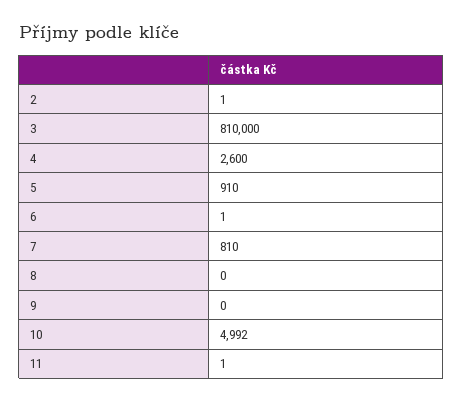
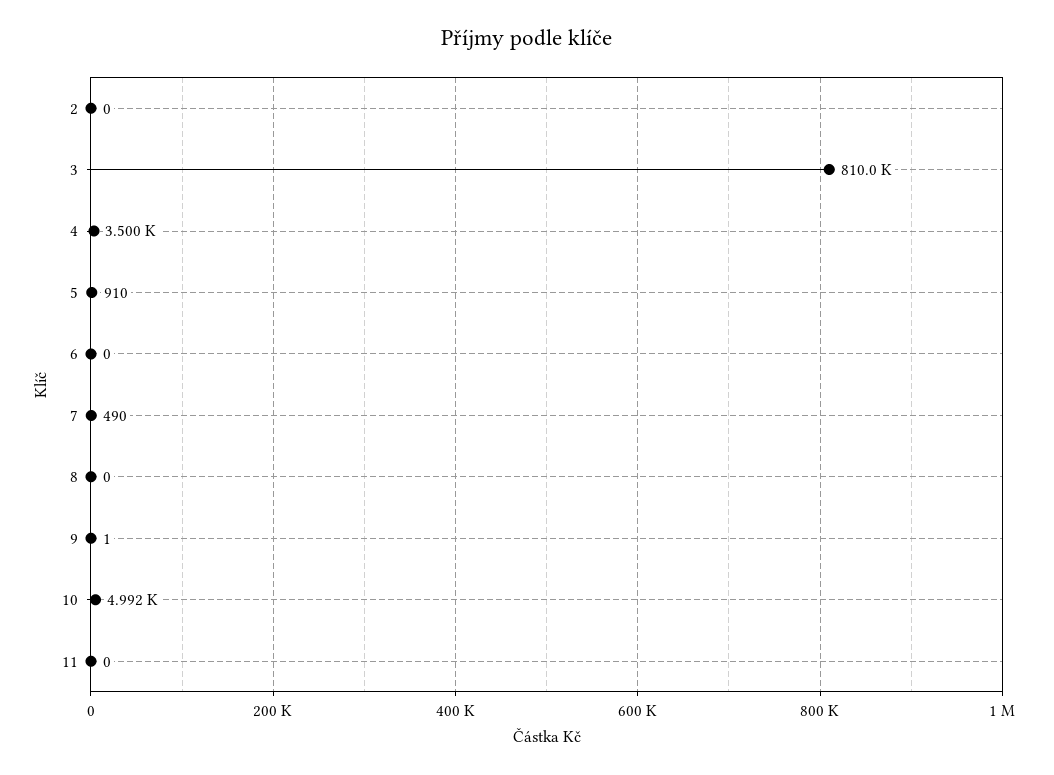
2: 1 -> 0
4: 2600 -> 3500
6: 1 -> 0
7: 810 -> 490
9: 0 -> 1
11: 1 -> 0

